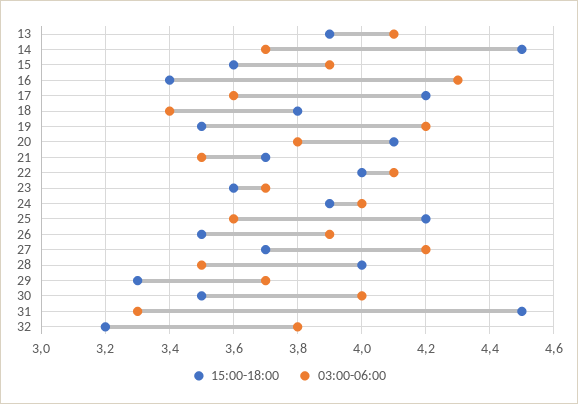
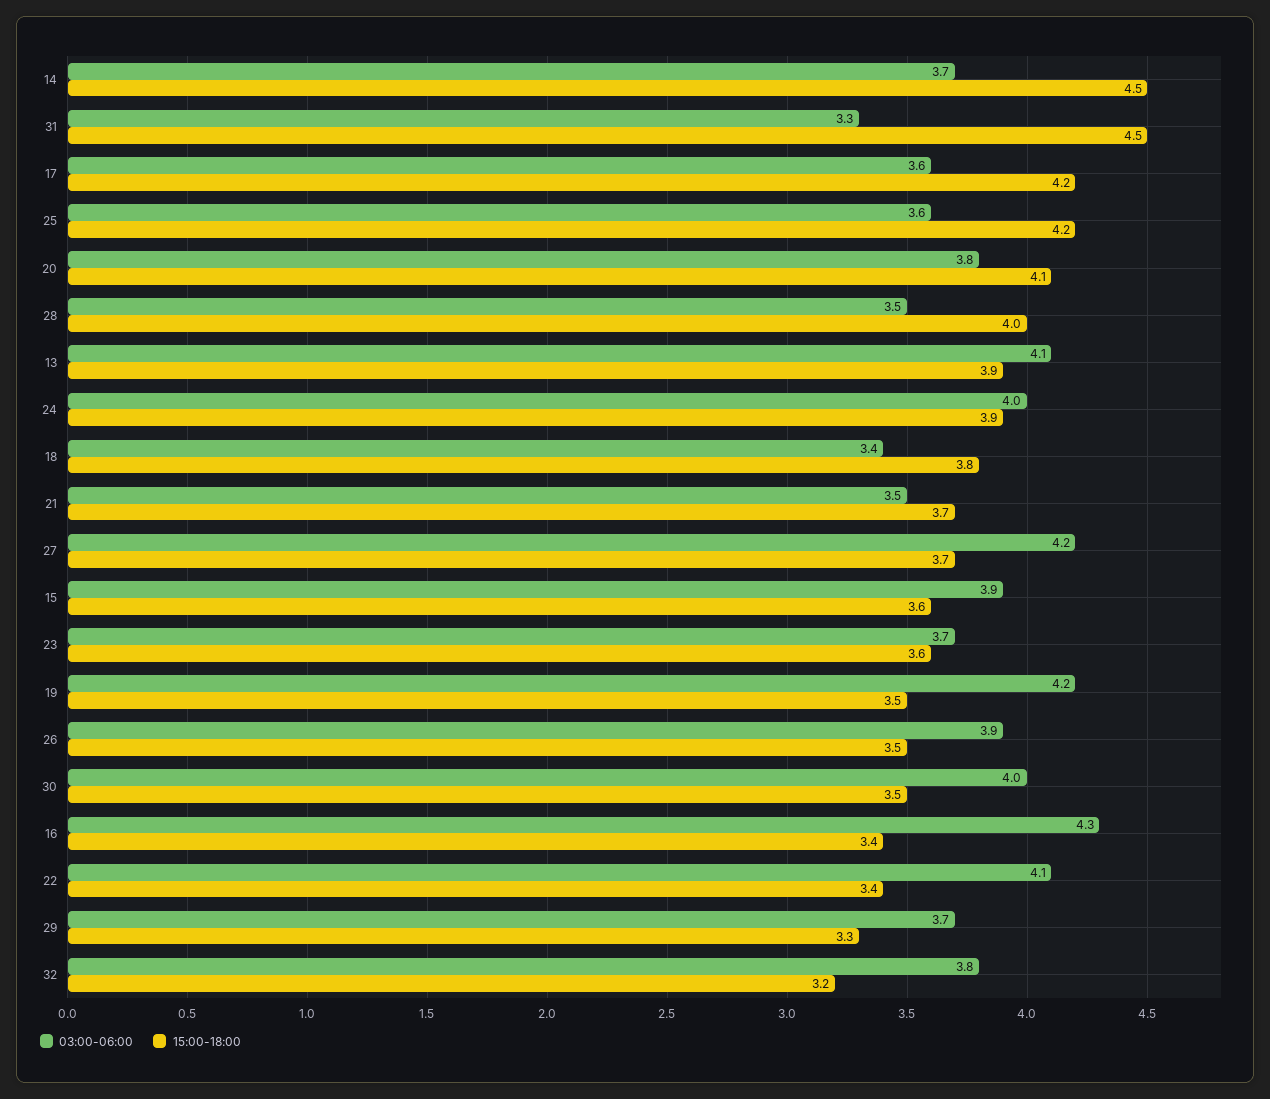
15:00-18:00, 22: 4 -> 3.4

